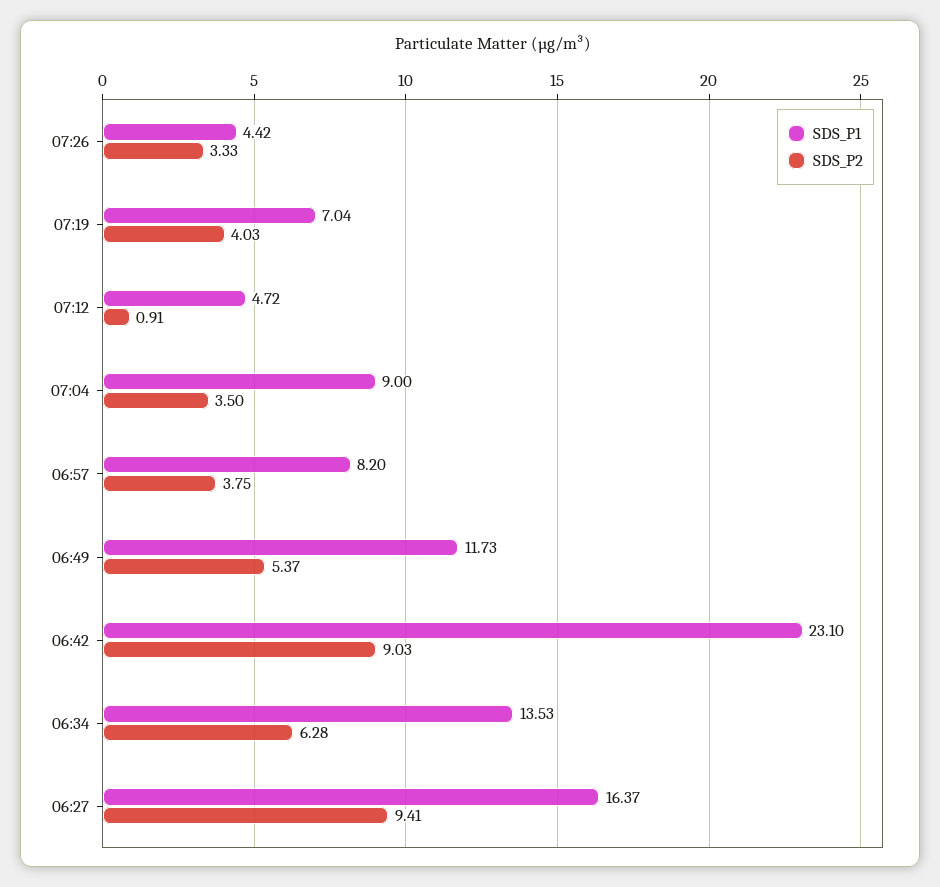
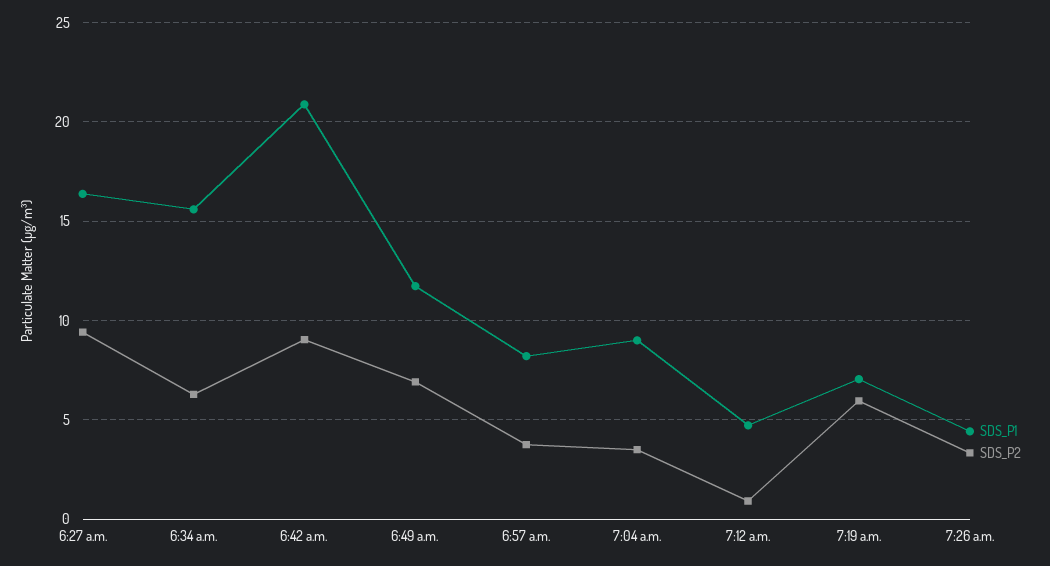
SDS_P2, 07:19: 4.03 -> 6
SDS_P2, 06:49: 5.37 -> 7
SDS_P1, 06:42: 23.1 -> 21
SDS_P1, 06:34: 13.53 -> 15.5

